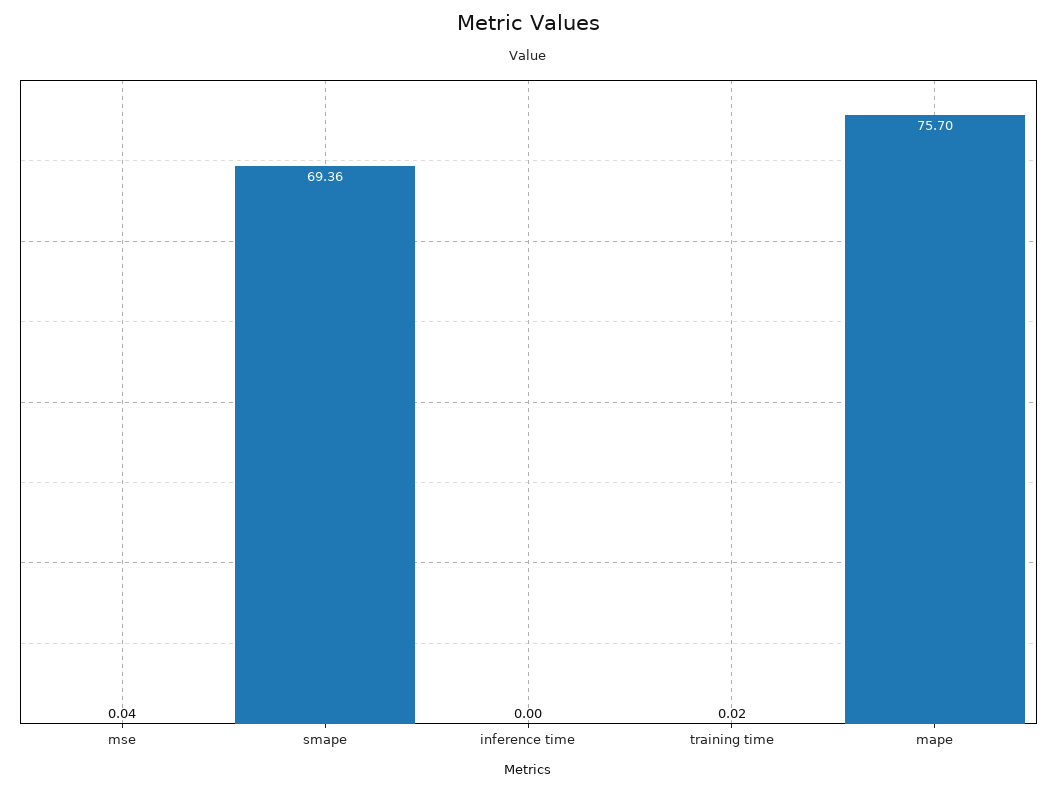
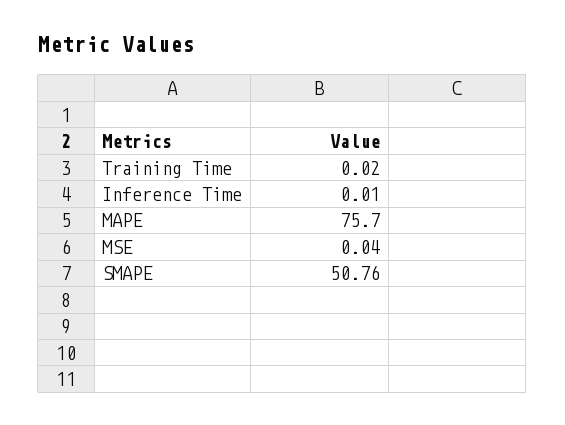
smape: 69.36 -> 50.76
inference time: 0 -> 0.01

